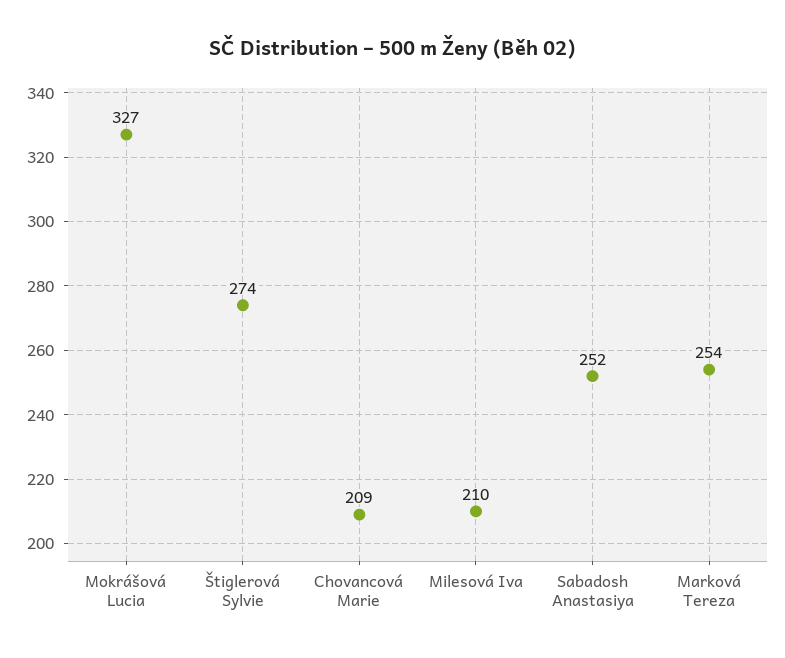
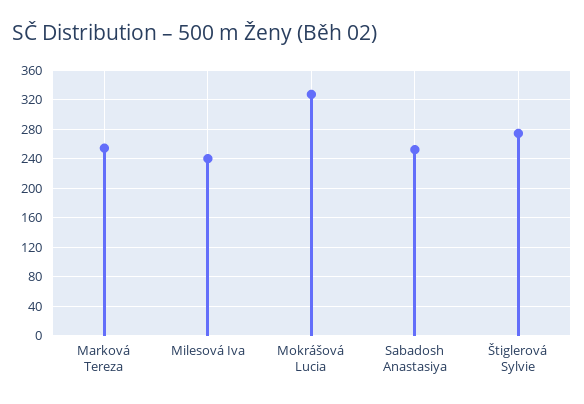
Chovancová Marie: 209 -> none
Milesová Iva: 210 -> 240

